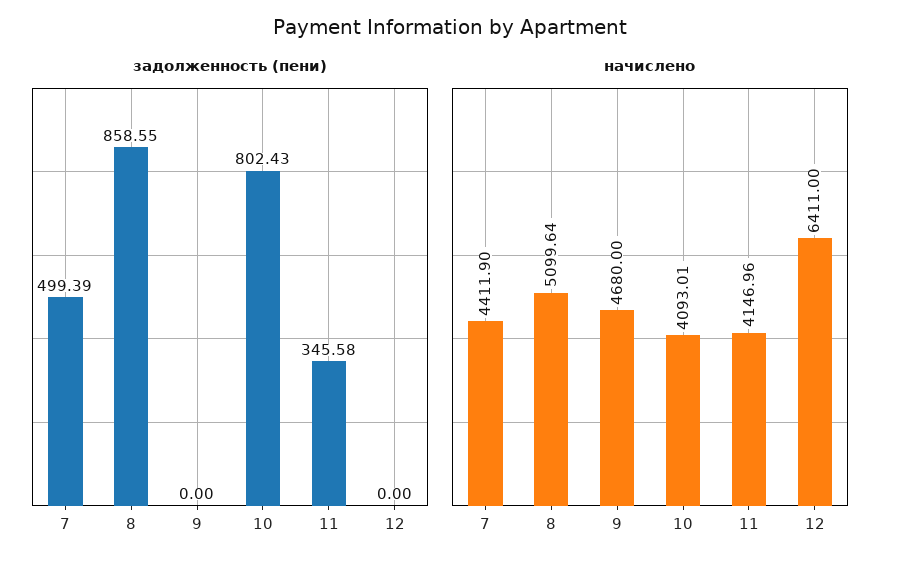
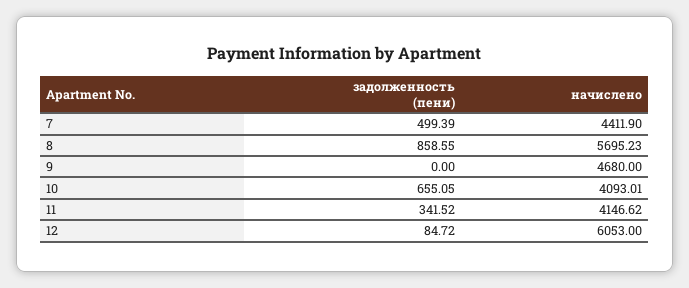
задолженность (пени), 10: 802.43 -> 655.05
задолженность (пени), 11: 345.58 -> 341.52
задолженность (пени), 12: 0 -> 84.72
начислено, 8: 5099.64 -> 5695.23
начислено, 11: 4146.96 -> 4146.62
начислено, 12: 6411 -> 6053

